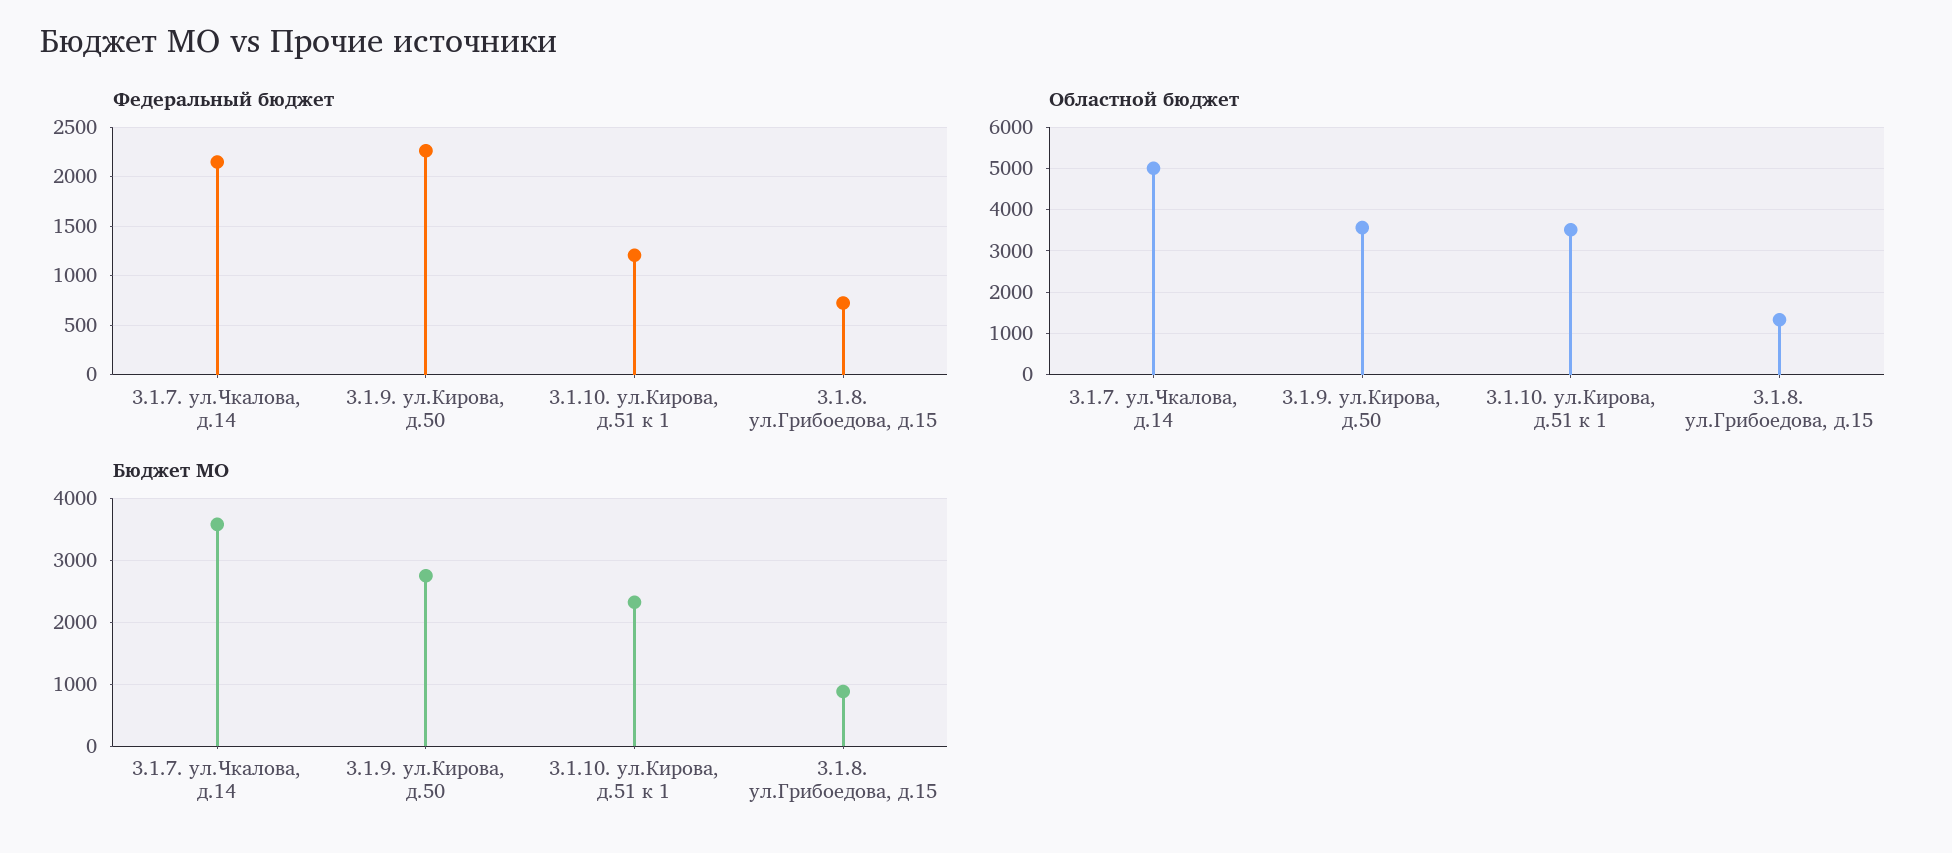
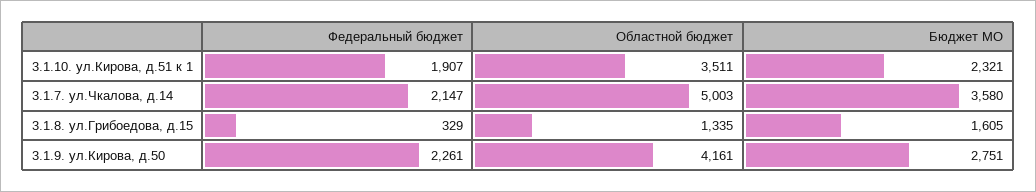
Федеральный бюджет, 3.1.10. ул.Кирова, д.51 к 1: 1200 -> 1907
Федеральный бюджет, 3.1.8. ул.Грибоедова, д.15: 700 -> 329
Областной бюджет, 3.1.9. ул.Кирова, д.50: 3600 -> 4161
Бюджет МО, 3.1.8. ул.Грибоедова, д.15: 900 -> 1605

